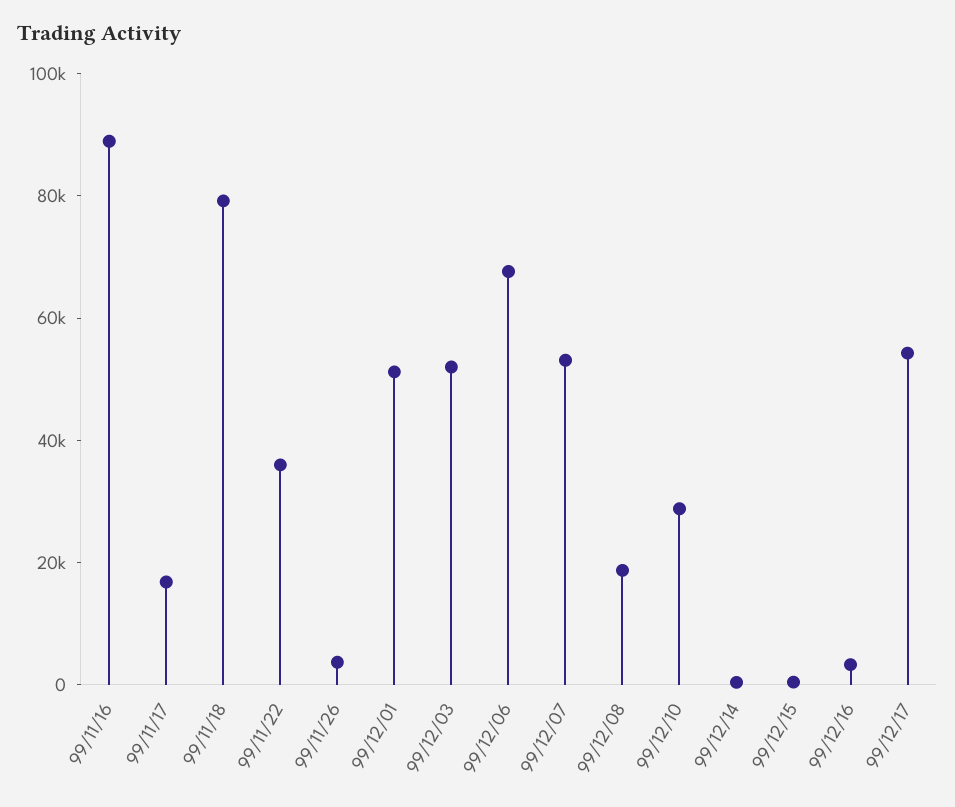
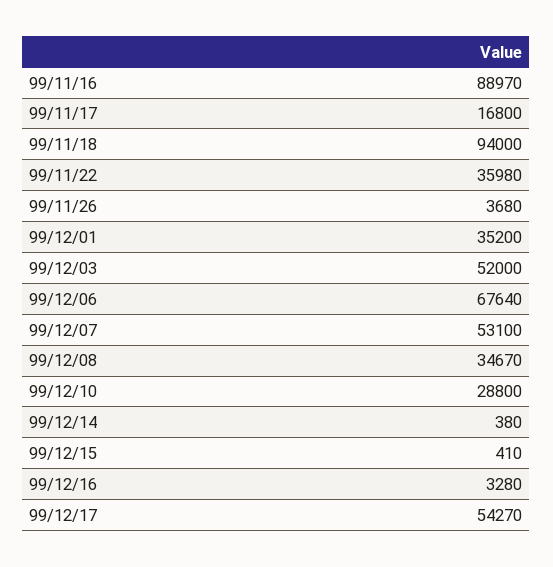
99/11/18: 80000 -> 94000
99/12/01: 50000 -> 35200
99/12/08: 20000 -> 34670

